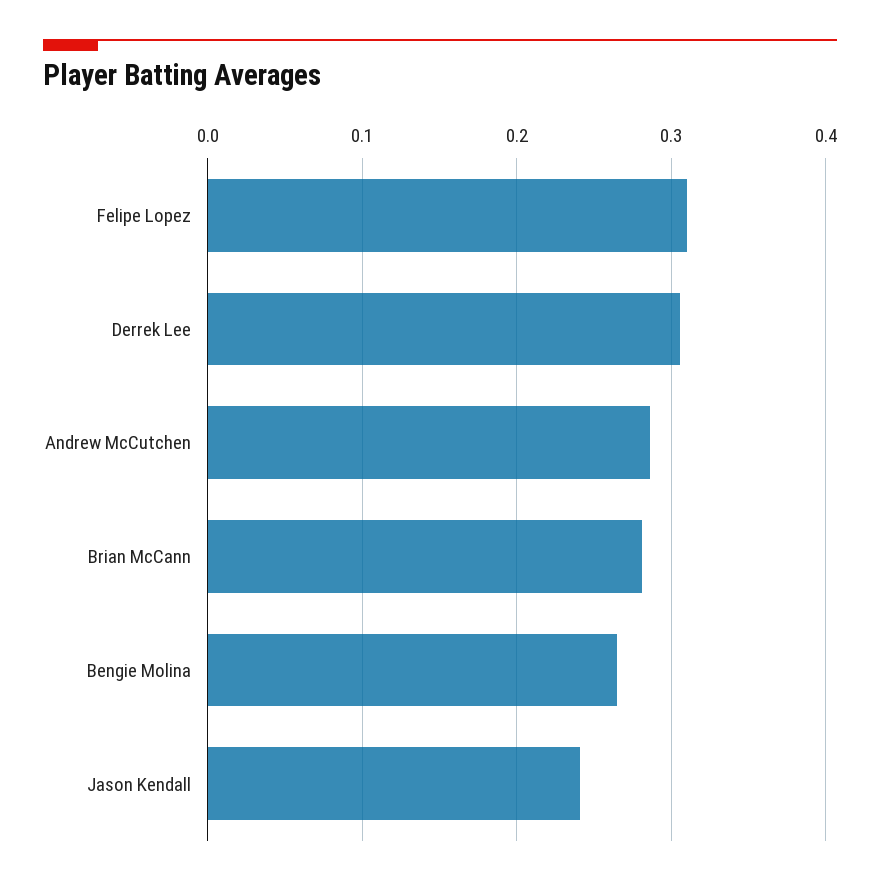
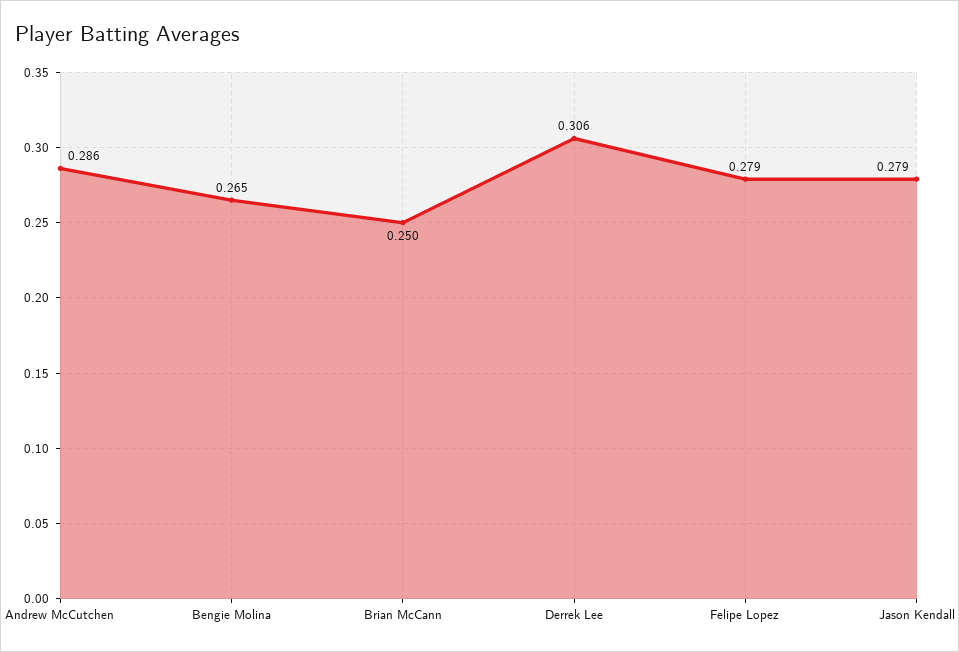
Felipe Lopez: 0.31 -> 0.279
Brian McCann: 0.28 -> 0.25
Jason Kendall: 0.24 -> 0.279

